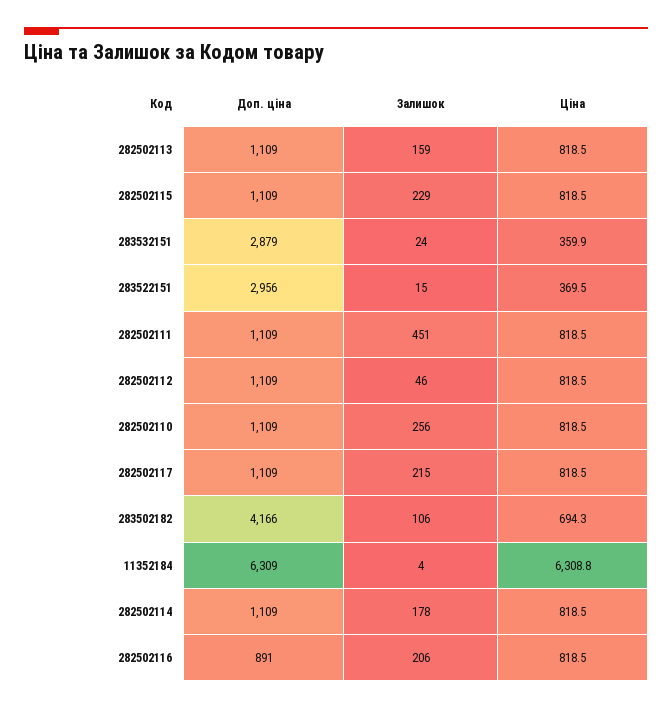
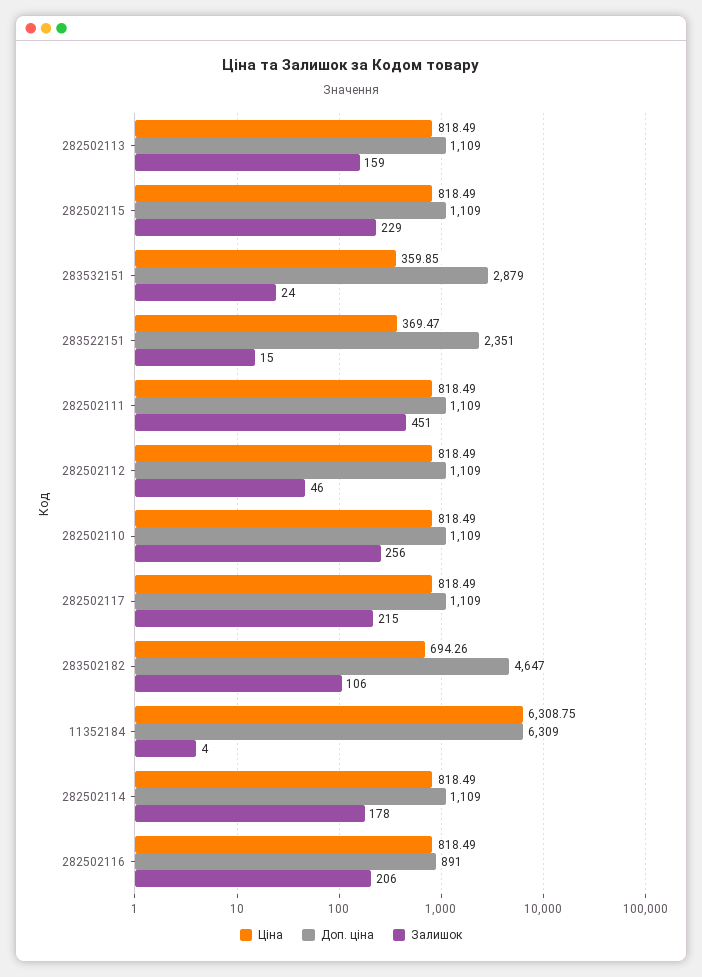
Доп. ціна, 283522151: 2956 -> 2351
Доп. ціна, 283502182: 4166 -> 4647

